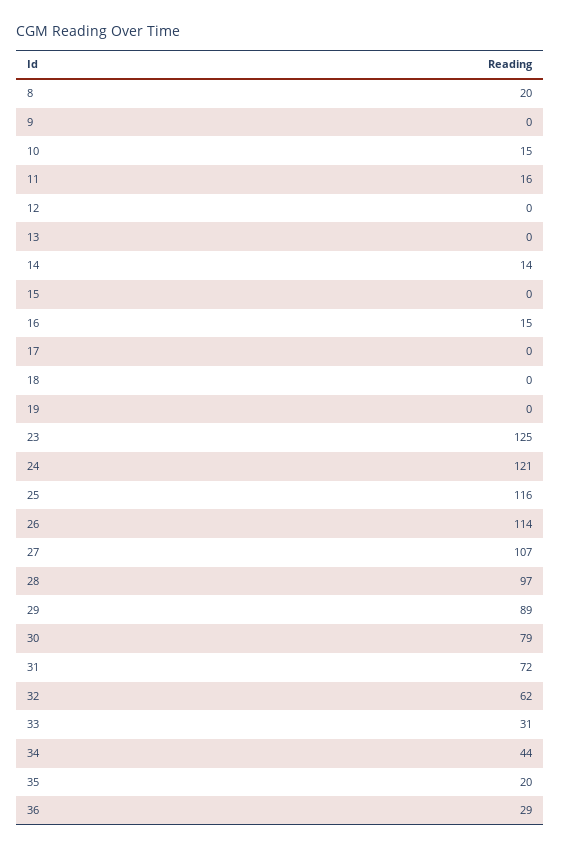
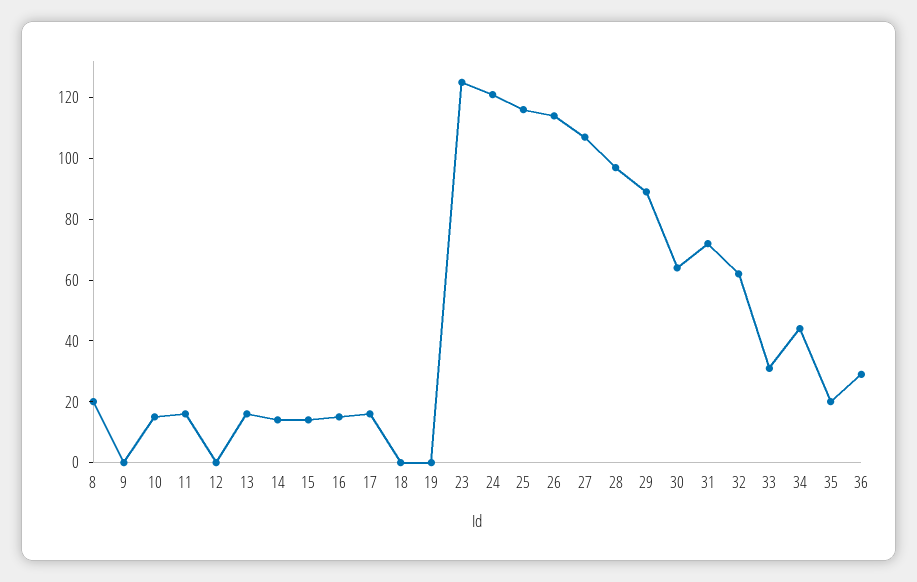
13: 0 -> 15
15: 0 -> 15
17: 0 -> 15
30: 79 -> 65

